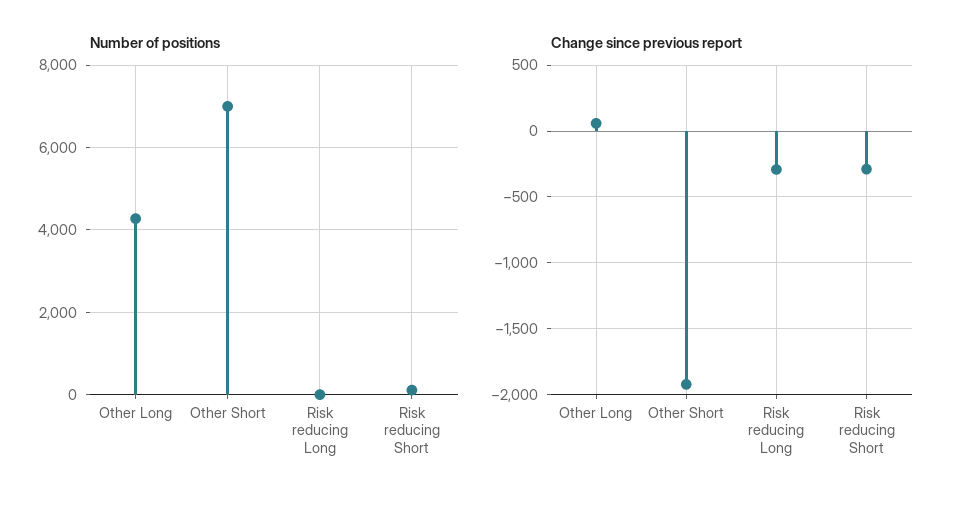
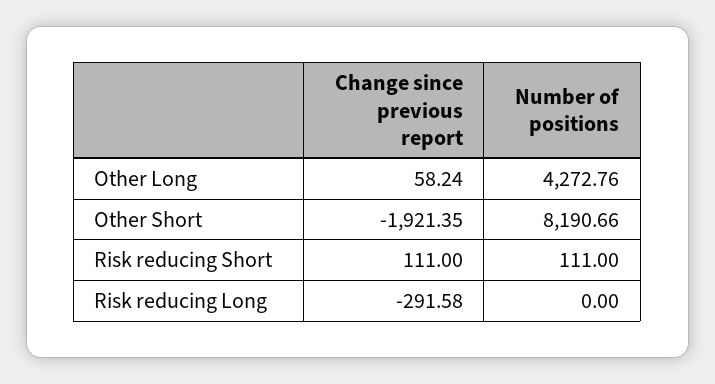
Number of positions, Other Short: 7000 -> 8190.66
Change since previous report, Risk reducing Short: -300 -> 111

